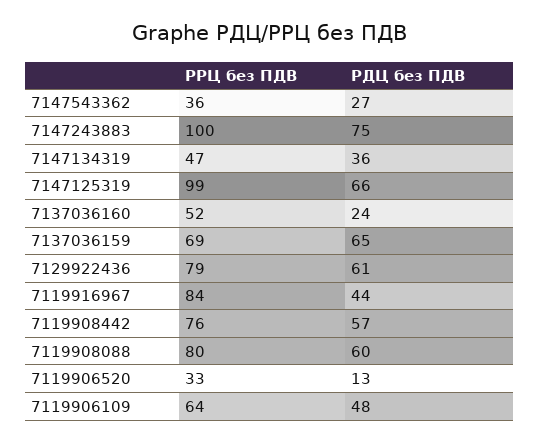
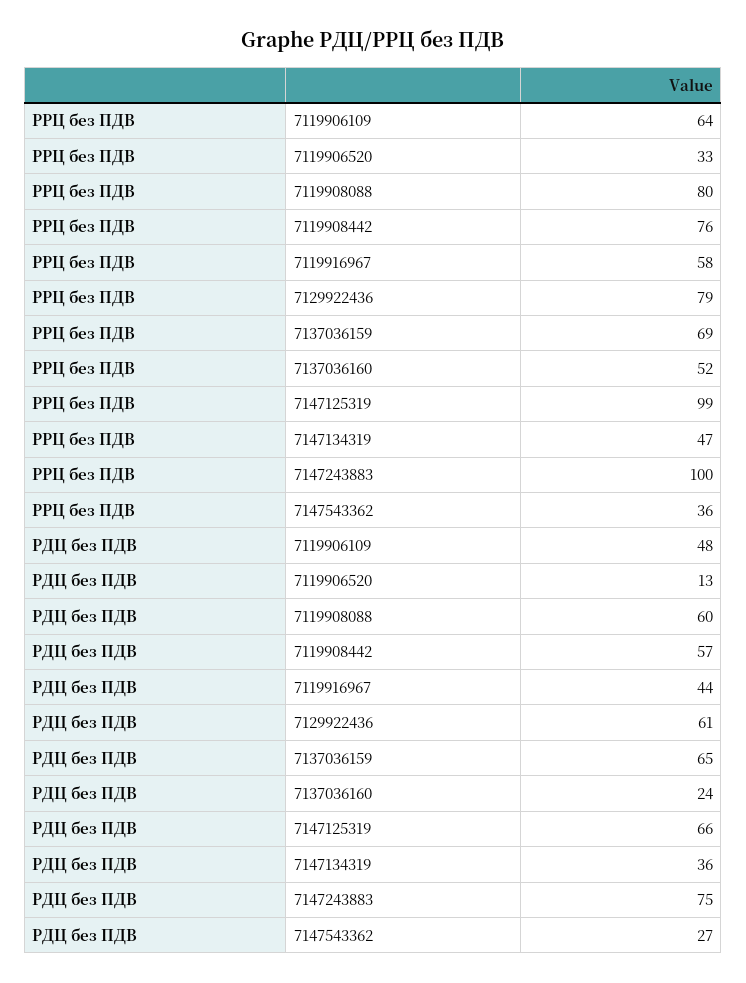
РРЦ без ПДВ, 7119916967: 84 -> 58

